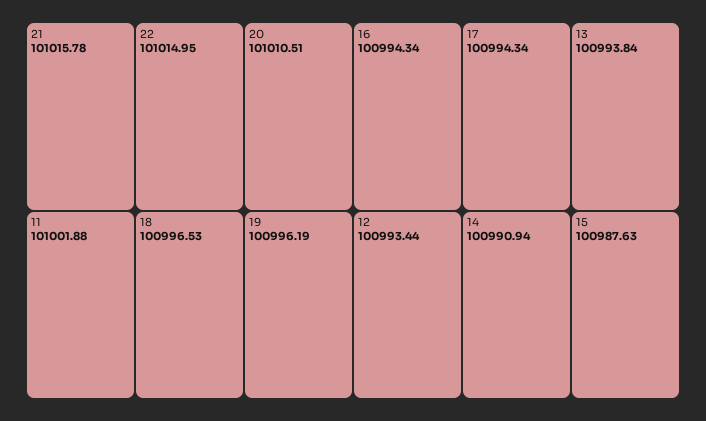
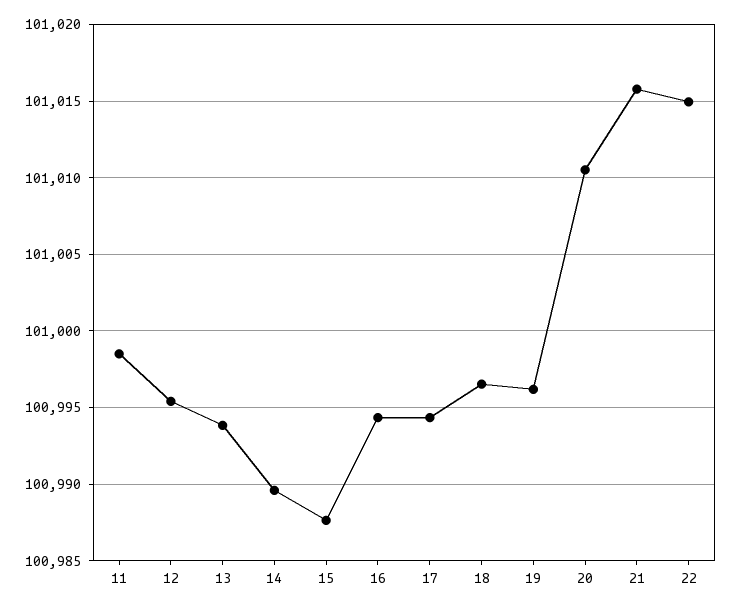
11: 101001.88 -> 100998.5
12: 100993.44 -> 100995.5
14: 100990.94 -> 100989.5

